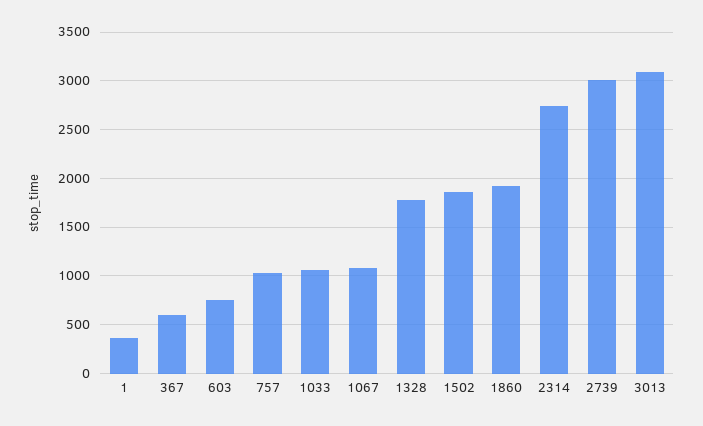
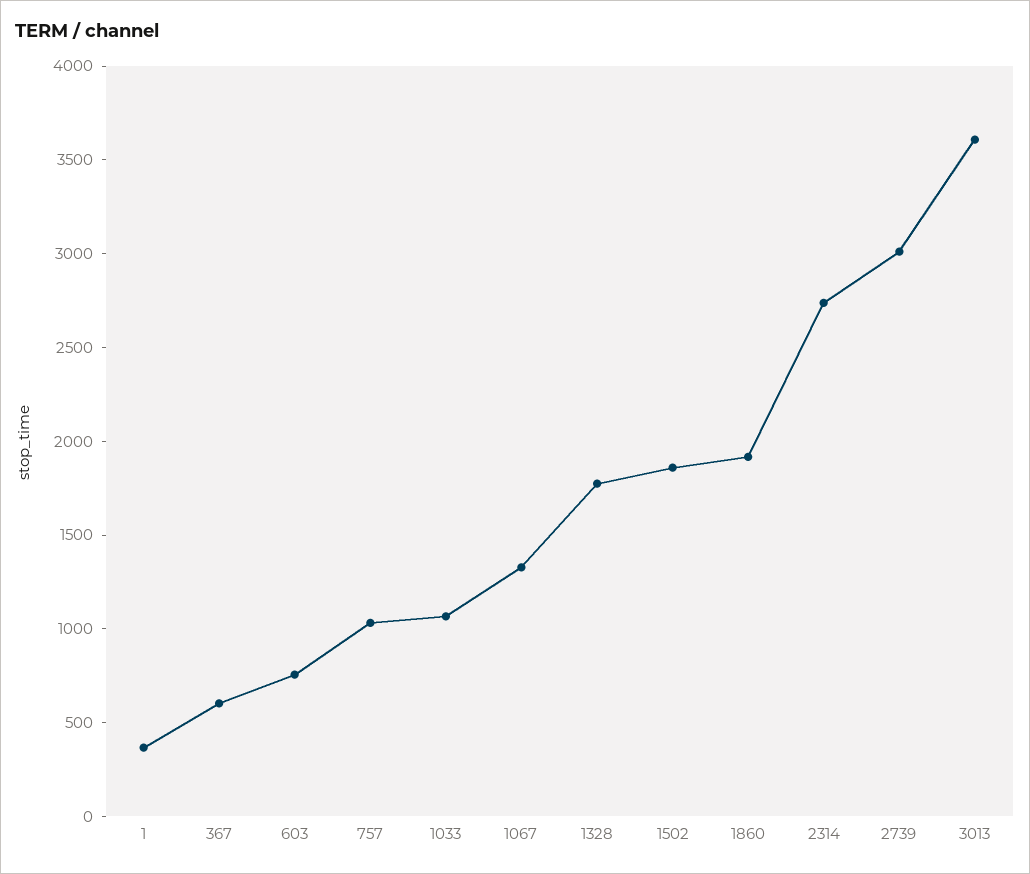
1067: 1100 -> 1300
3013: 3100 -> 3600

